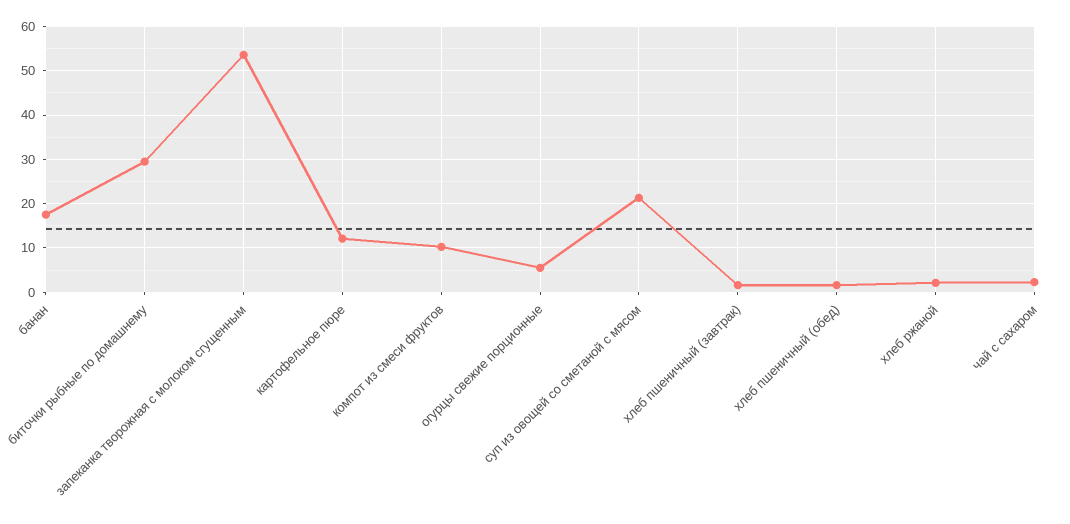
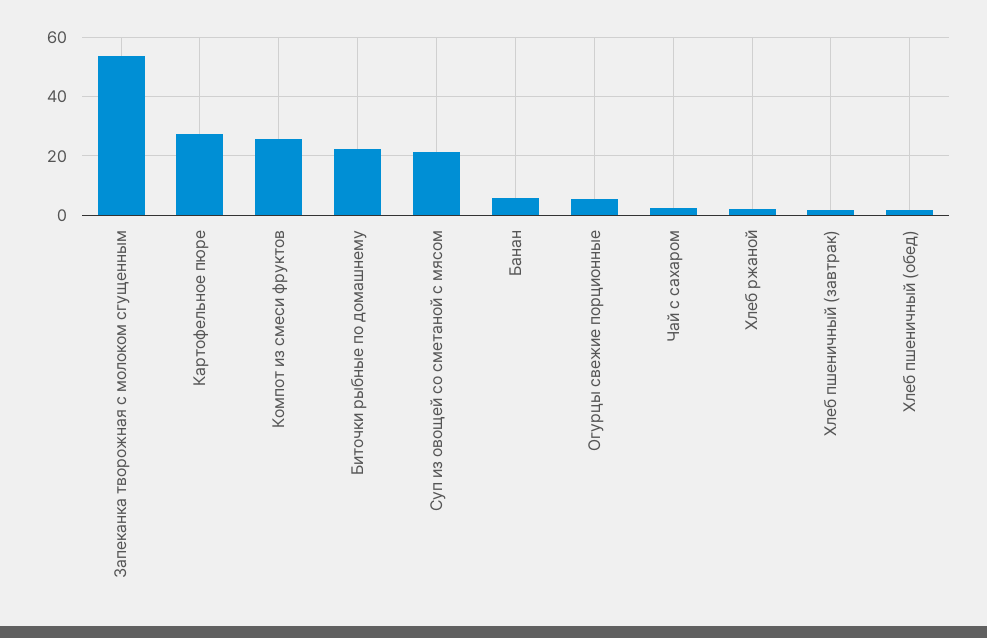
банан: 18 -> 5
биточки рыбные по домашнему: 30 -> 22.5
картофельное пюре: 12 -> 27.5
компот из смеси фруктов: 10 -> 25

